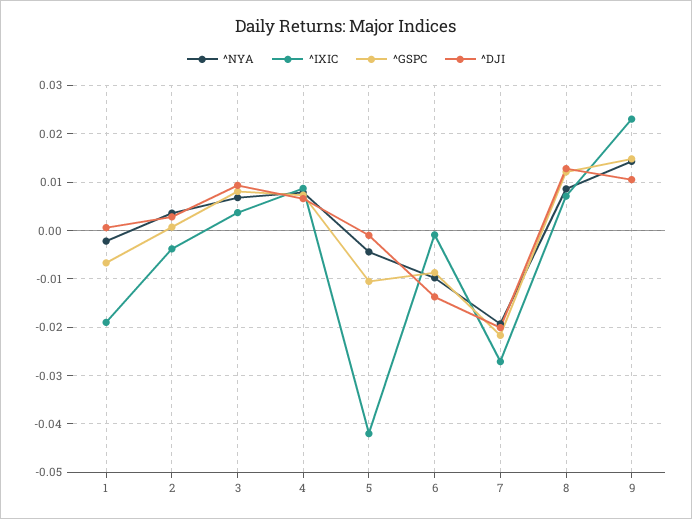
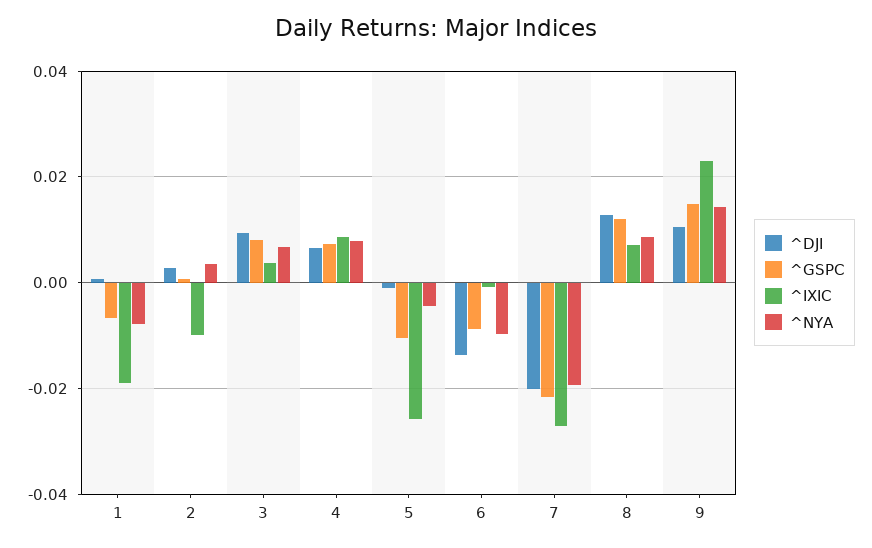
^NYA, 1: -0.002 -> -0.008
^IXIC, 2: -0.004 -> -0.01
^IXIC, 5: -0.042 -> -0.026

